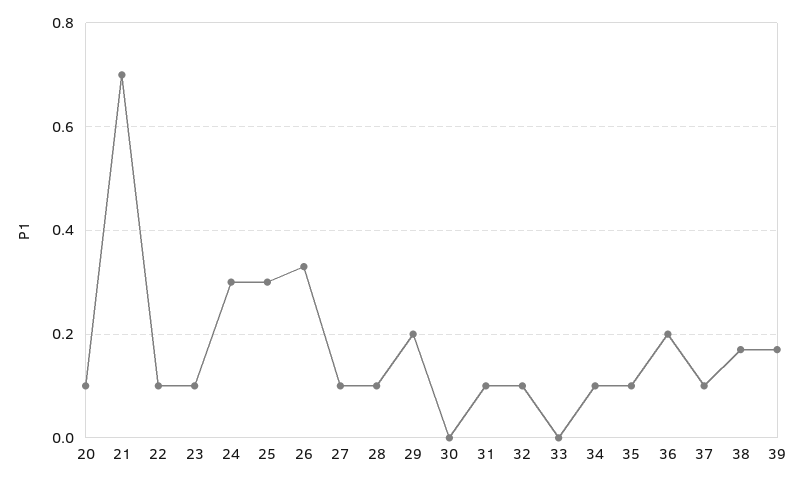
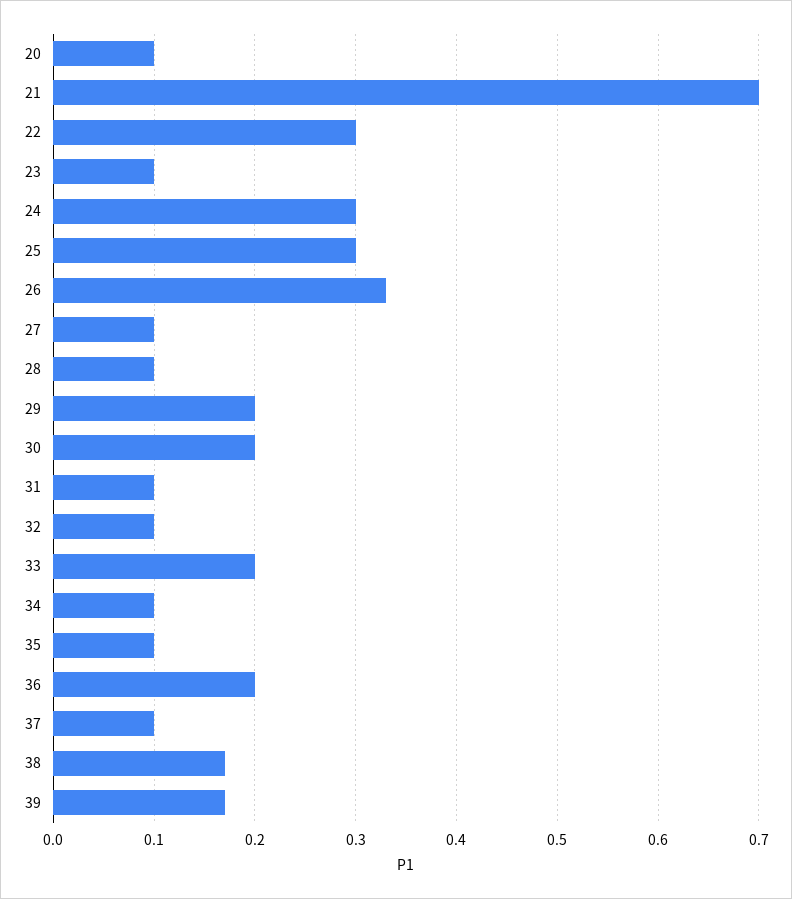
22: 0.1 -> 0.3
30: 0 -> 0.2
33: 0 -> 0.2

